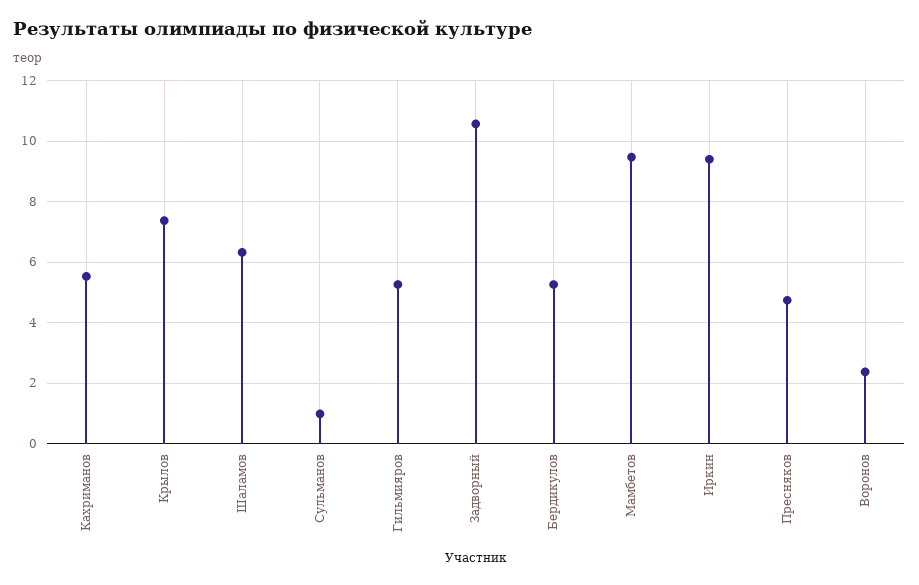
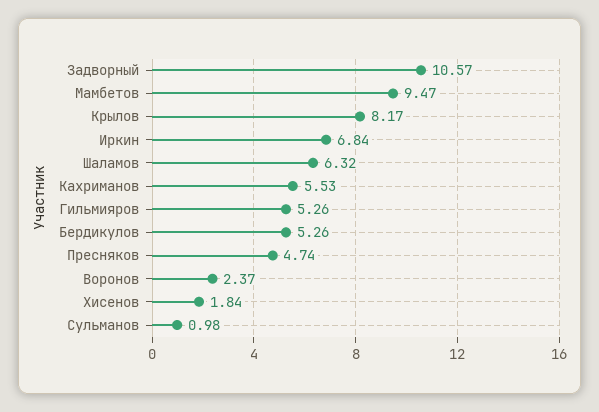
Крылов: 7.4 -> 8.17
Иркин: 9.4 -> 6.84
Хисенов: none -> 1.84

